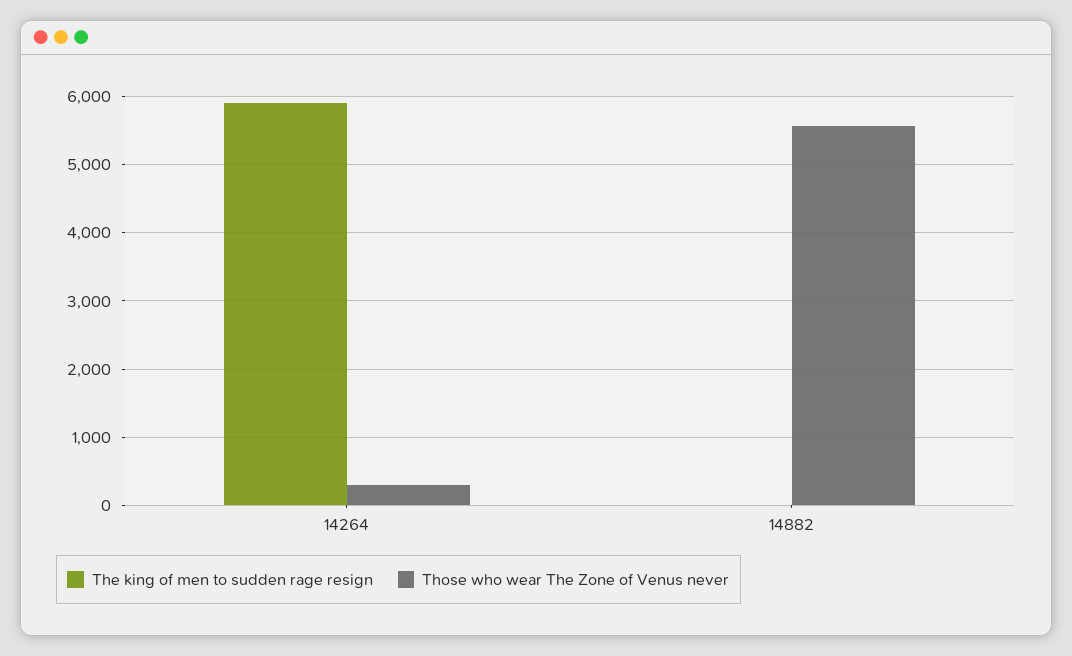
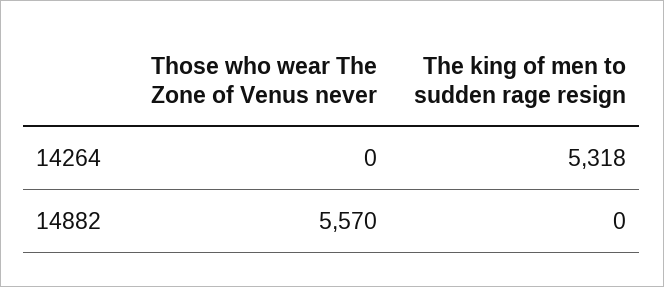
The king of men to sudden rage resign, 14264: 5900 -> 5318
Those who wear The Zone of Venus never, 14264: 300 -> 0

